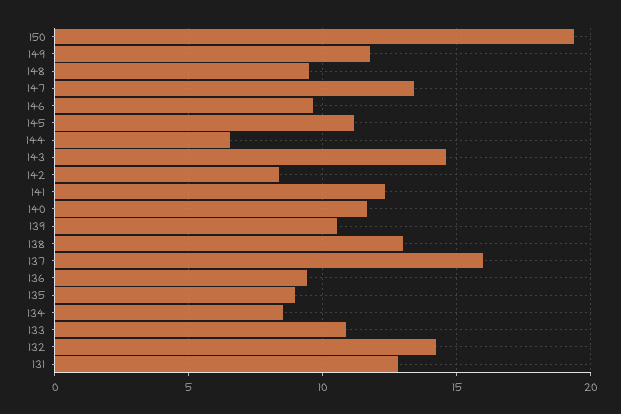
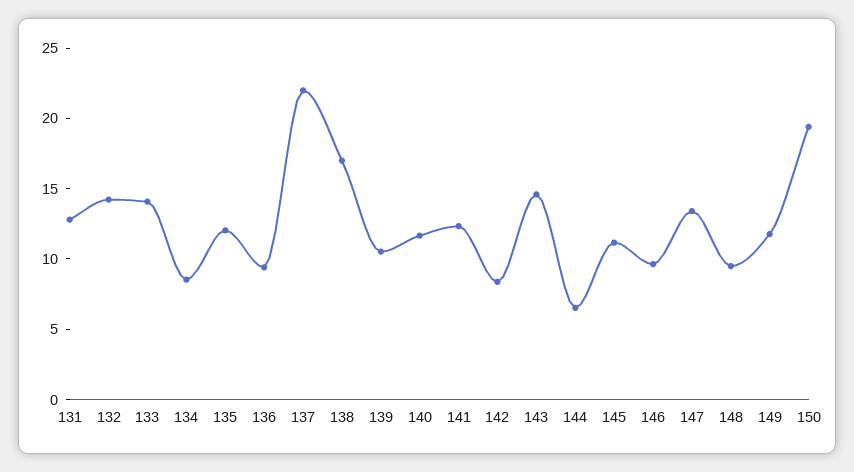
138: 13 -> 17
137: 16 -> 22
135: 9 -> 12
133: 11 -> 14

